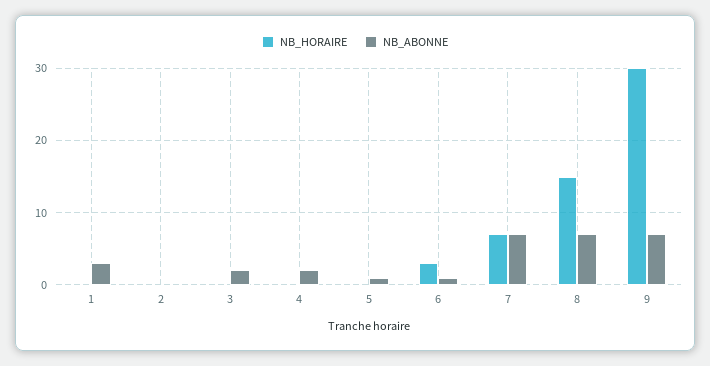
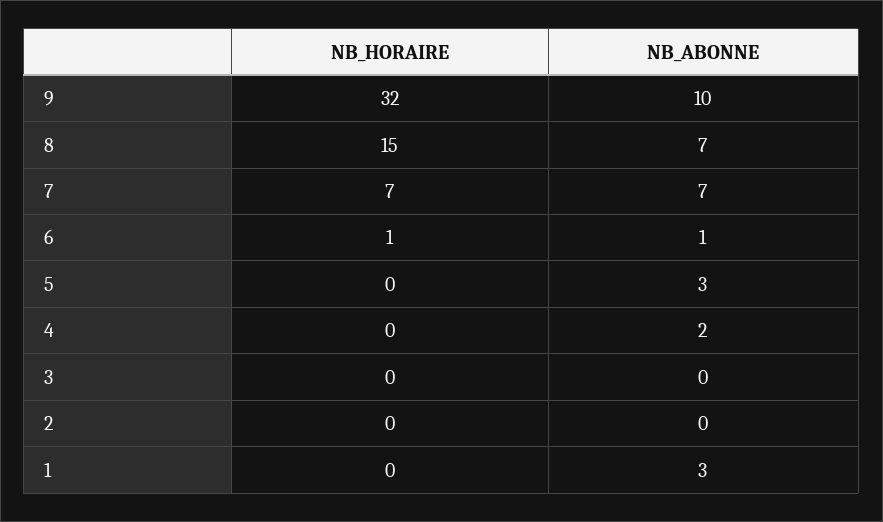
NB_ABONNE, 3: 2 -> 0
NB_ABONNE, 5: 1 -> 3
NB_HORAIRE, 6: 3 -> 1
NB_HORAIRE, 9: 30 -> 32
NB_ABONNE, 9: 7 -> 10

